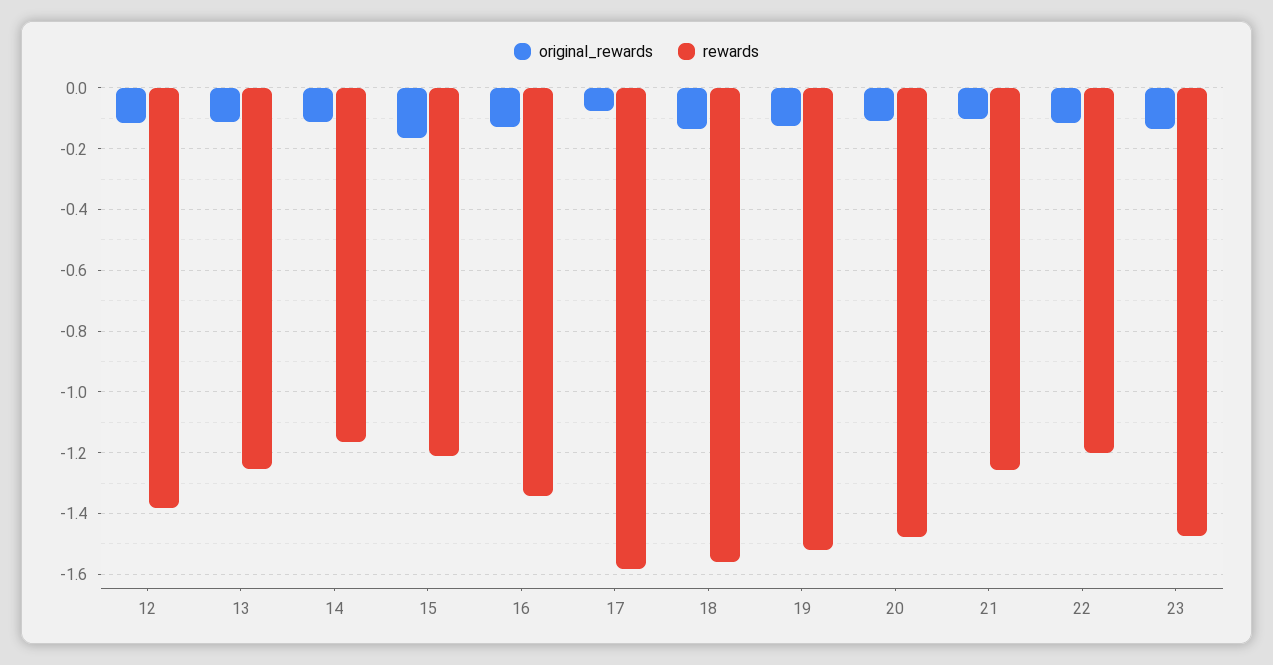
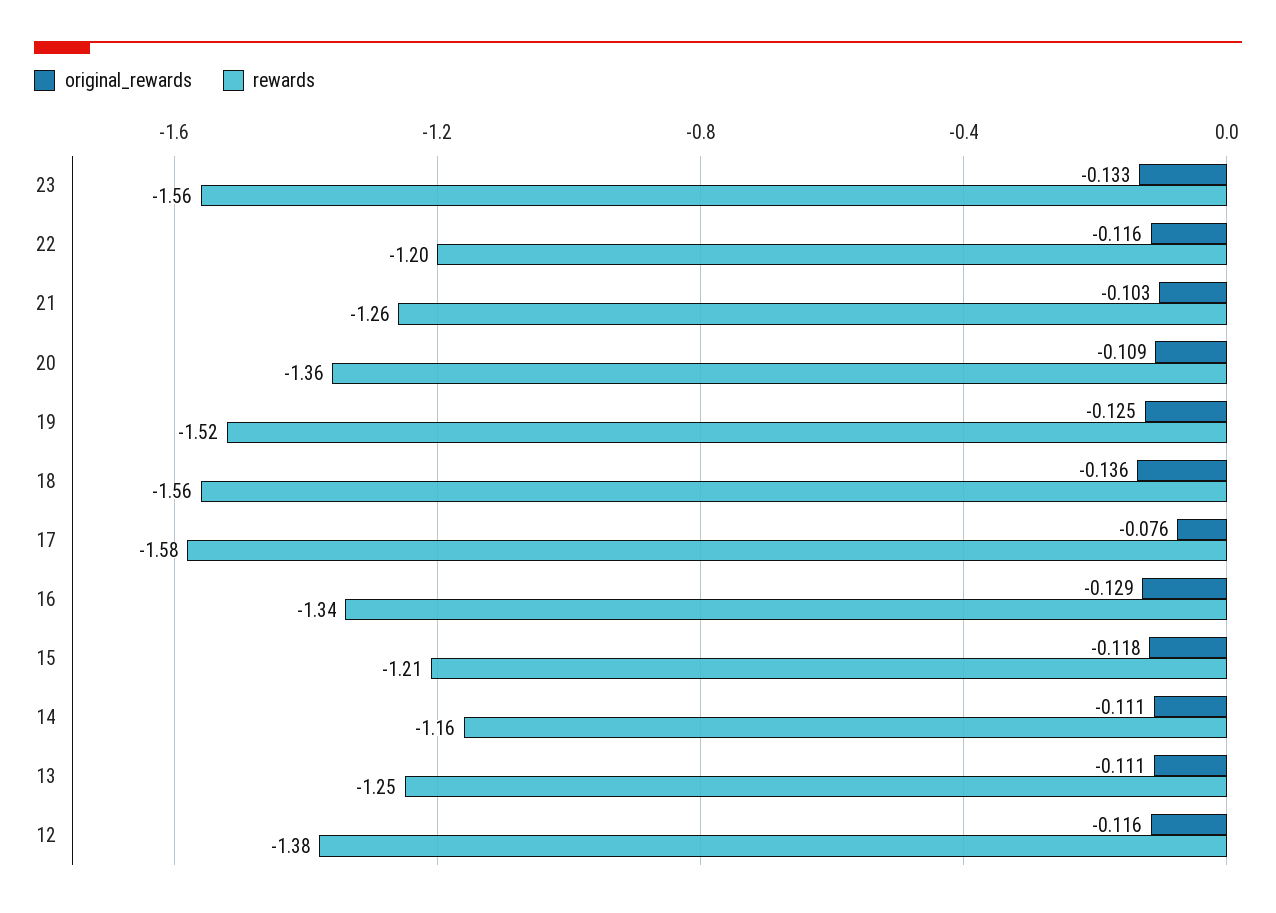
original_rewards, 15: -0.16 -> -0.118
rewards, 20: -1.48 -> -1.36
rewards, 23: -1.48 -> -1.56

